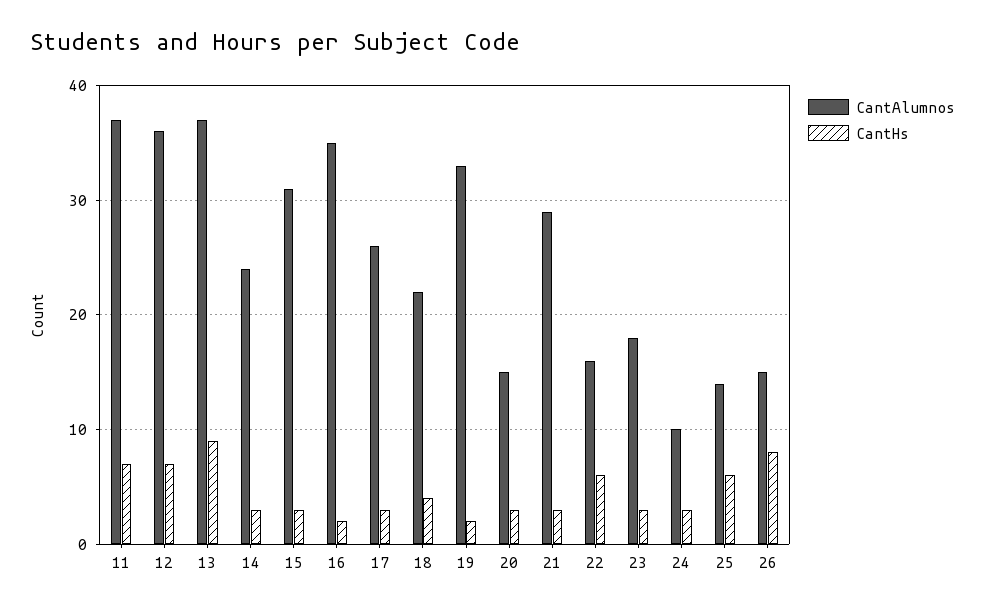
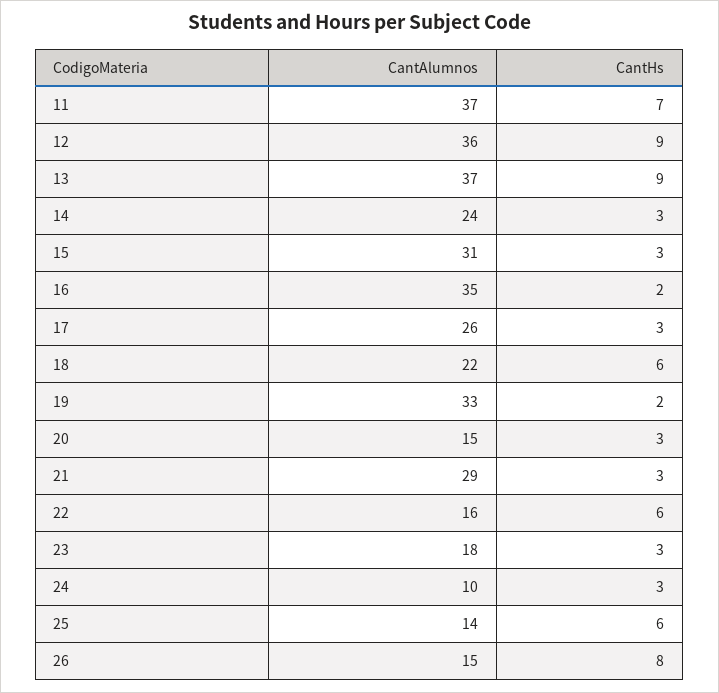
CantHs, 12: 7 -> 9
CantHs, 18: 4 -> 6

